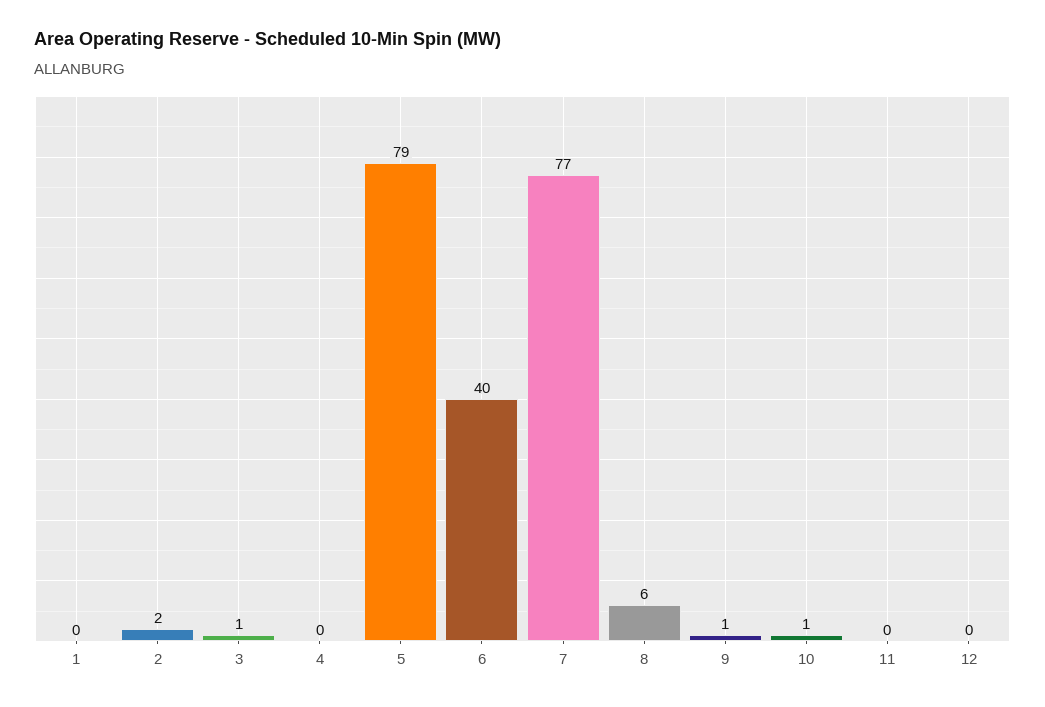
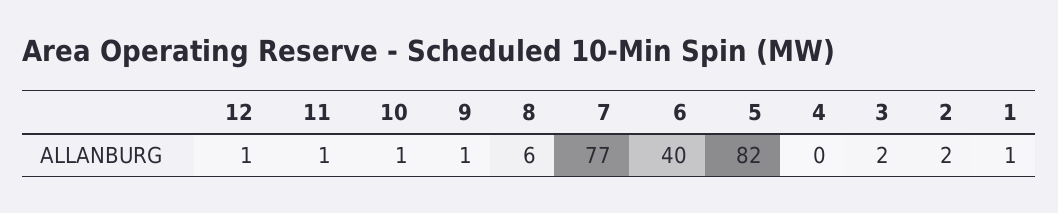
1: 0 -> 1
3: 1 -> 2
5: 79 -> 82
11: 0 -> 1
12: 0 -> 1

